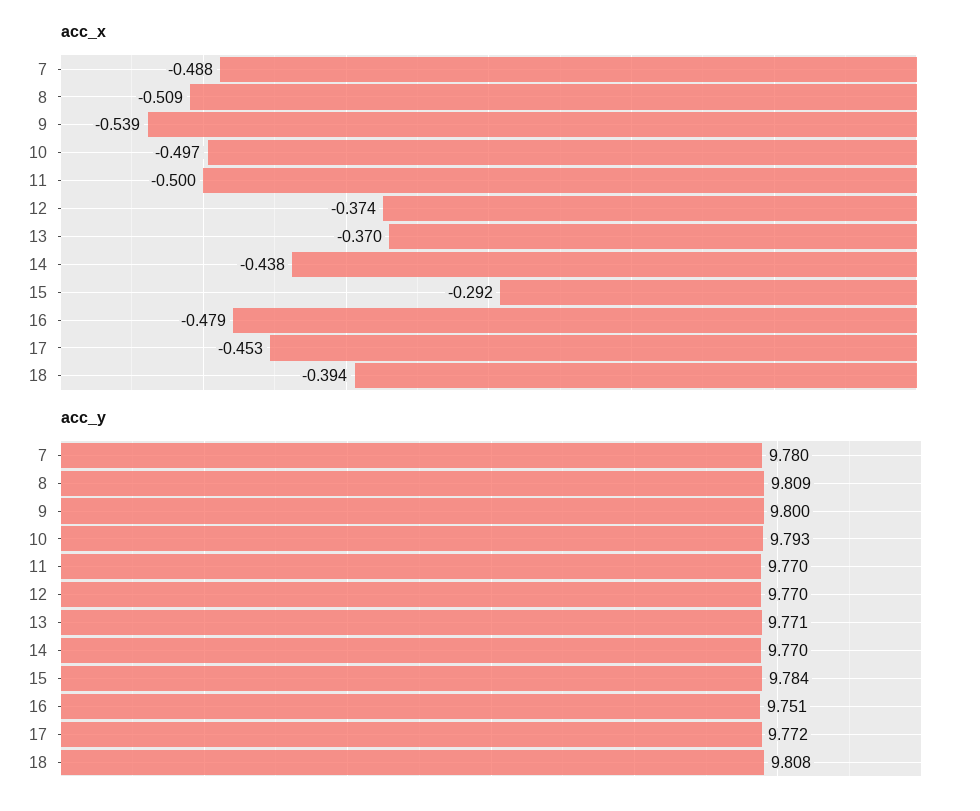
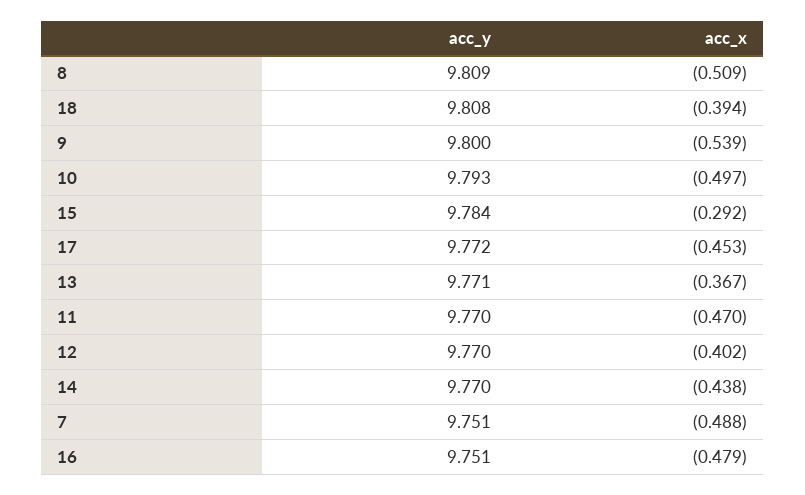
acc_x, 11: -0.5 -> -0.47
acc_x, 12: -0.374 -> -0.402
acc_x, 13: -0.37 -> -0.367
acc_y, 7: 9.78 -> 9.751

